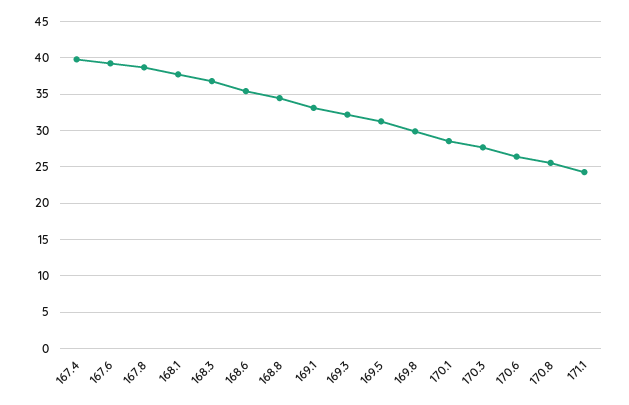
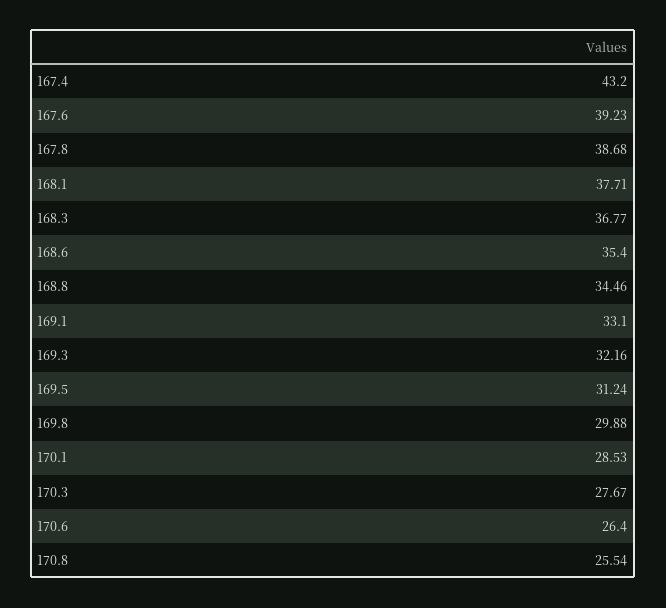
167.4: 40 -> 43.2
171.1: 24 -> none

